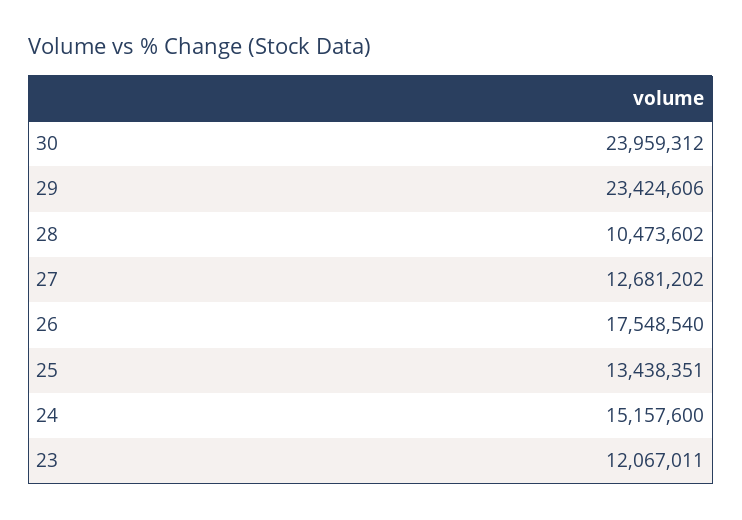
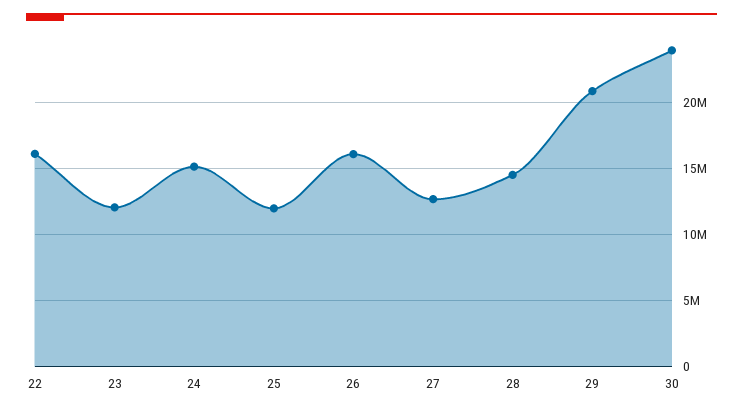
29: 23424606 -> 21000000
28: 10473602 -> 14500000
26: 17548540 -> 16000000
25: 13438351 -> 12000000
22: none -> 16000000

